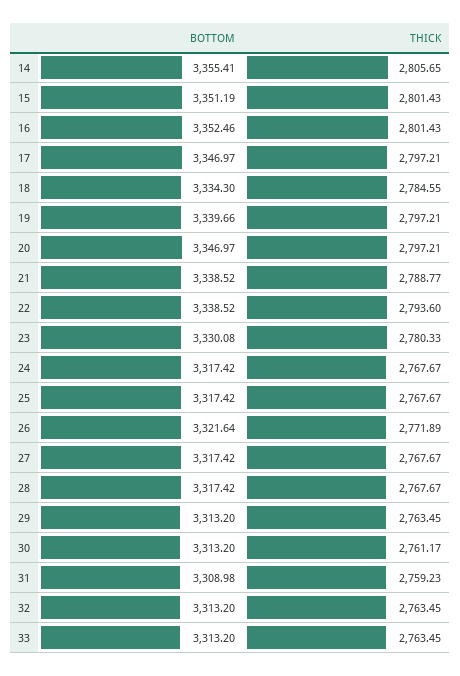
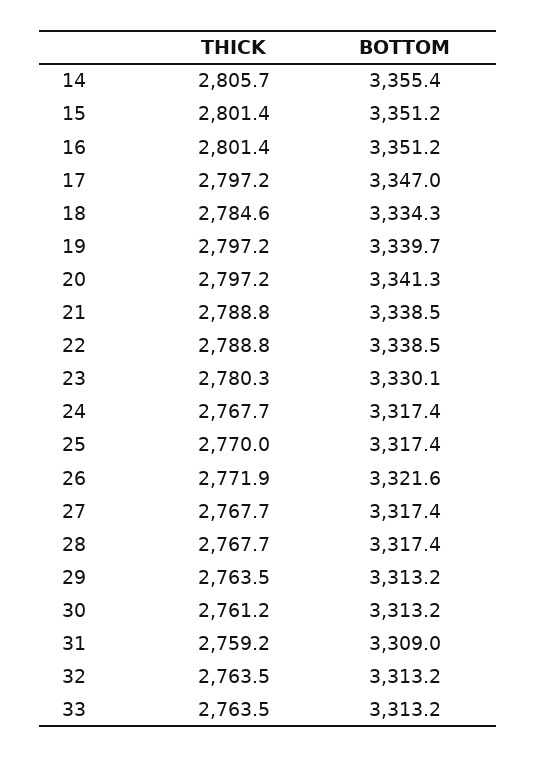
BOTTOM, 16: 3352.46 -> 3351.2
BOTTOM, 20: 3346.97 -> 3341.3
THICK, 22: 2793.6 -> 2788.8
THICK, 25: 2767.67 -> 2770

